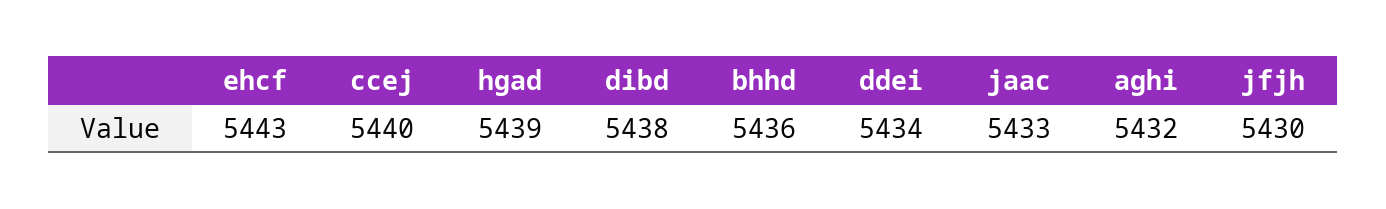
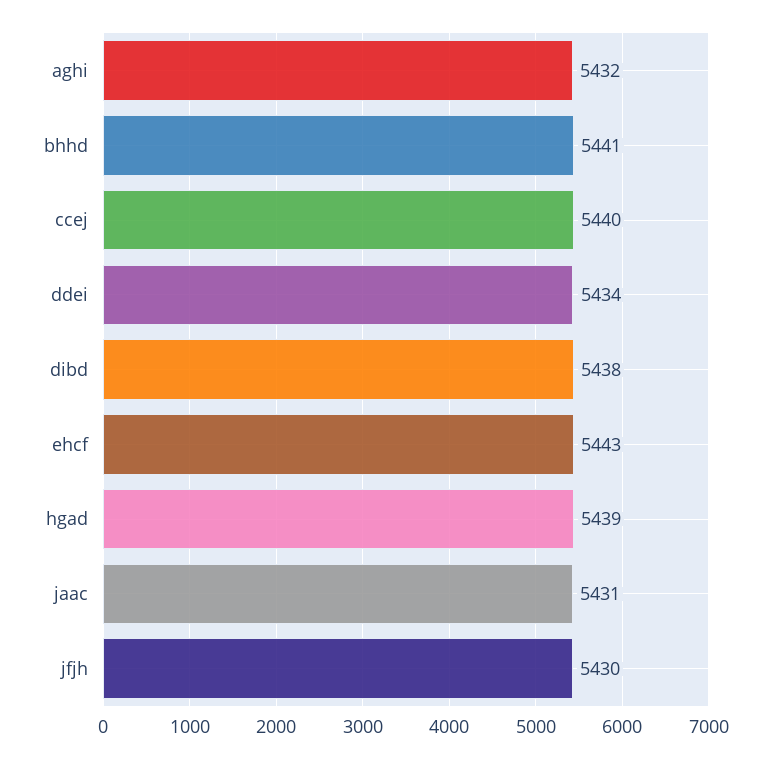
bhhd: 5436 -> 5441
jaac: 5433 -> 5431

